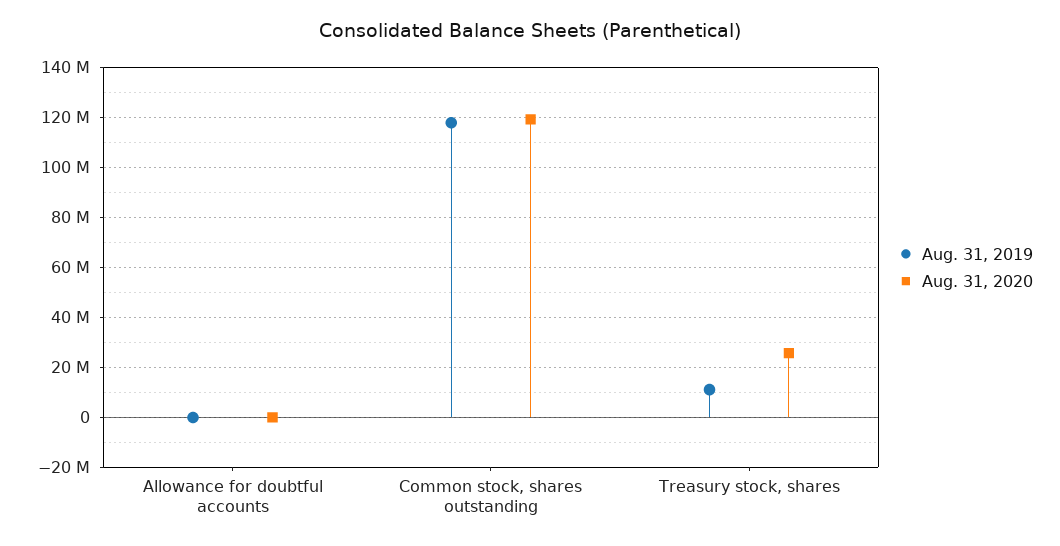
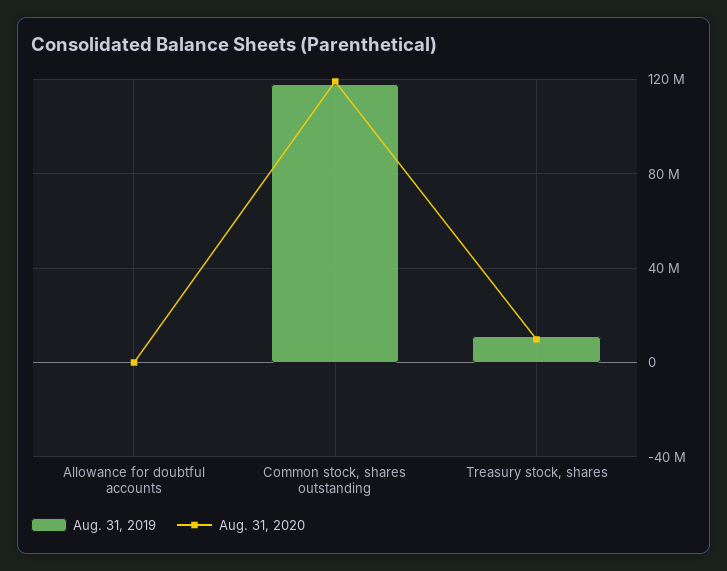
Aug. 31, 2020, Treasury stock, shares: 25000000 -> 10000000

